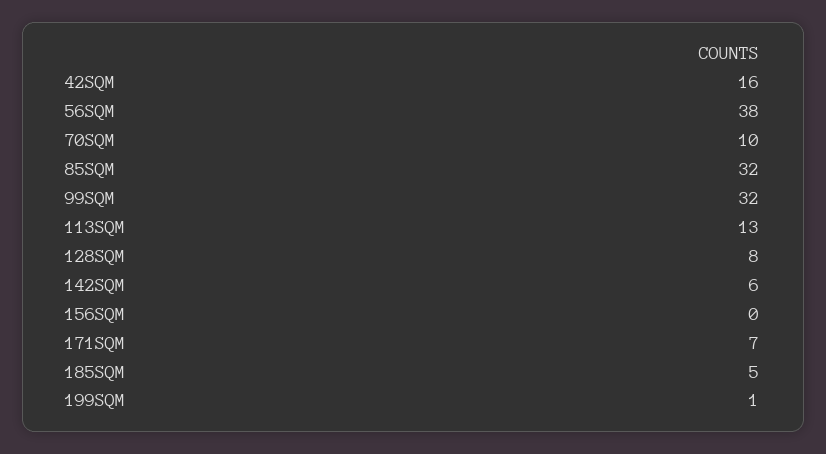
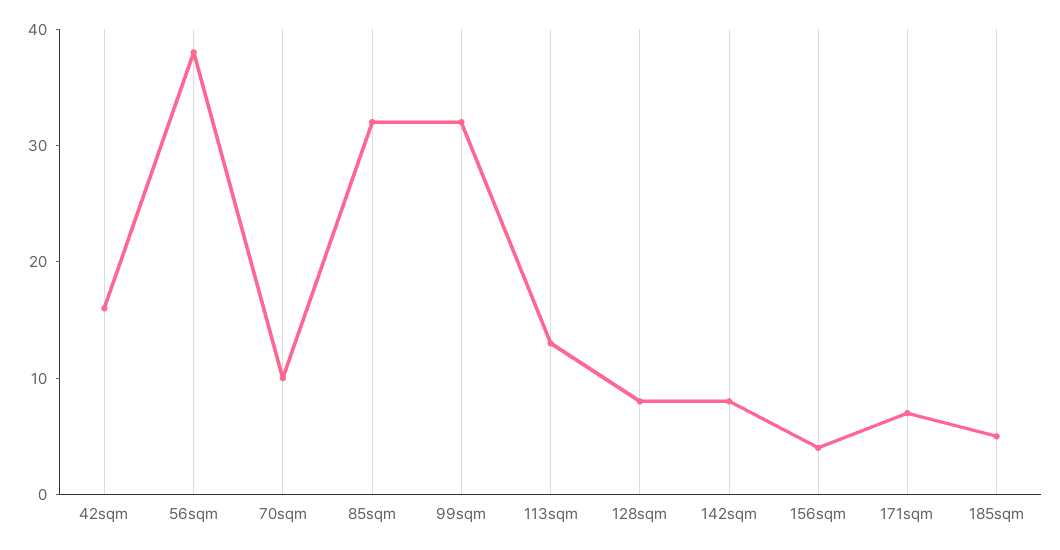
142SQM: 6 -> 8
156SQM: 0 -> 4
199SQM: 1 -> none

